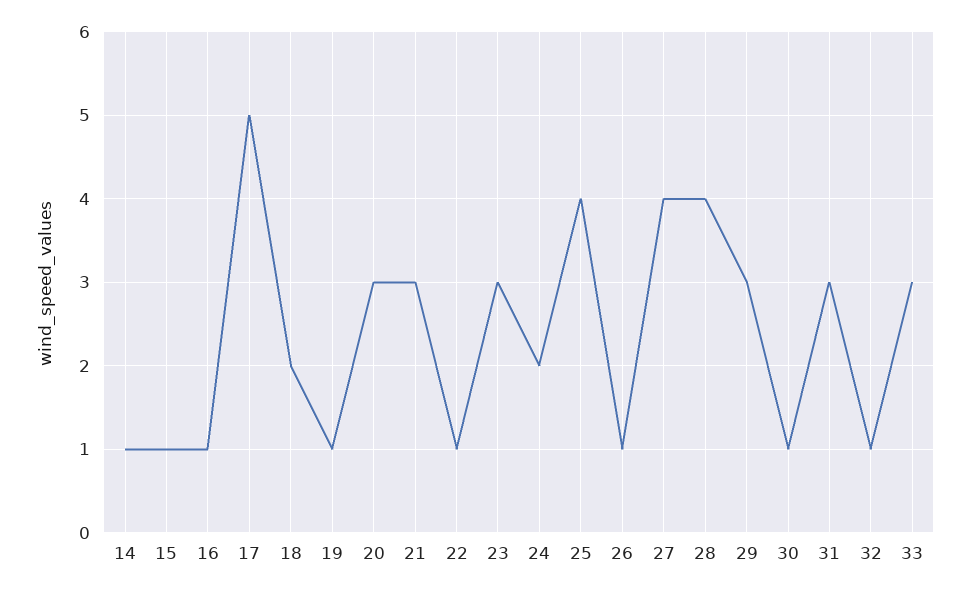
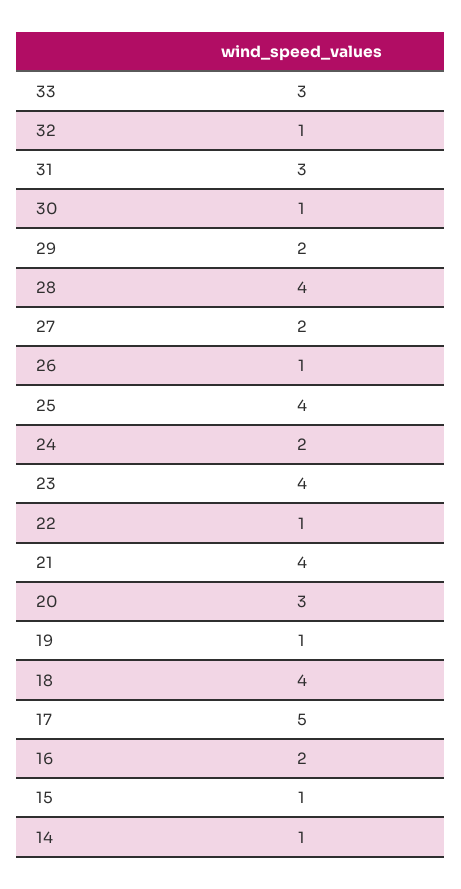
16: 1 -> 2
18: 2 -> 4
21: 3 -> 4
23: 3 -> 4
27: 4 -> 2
29: 3 -> 2

